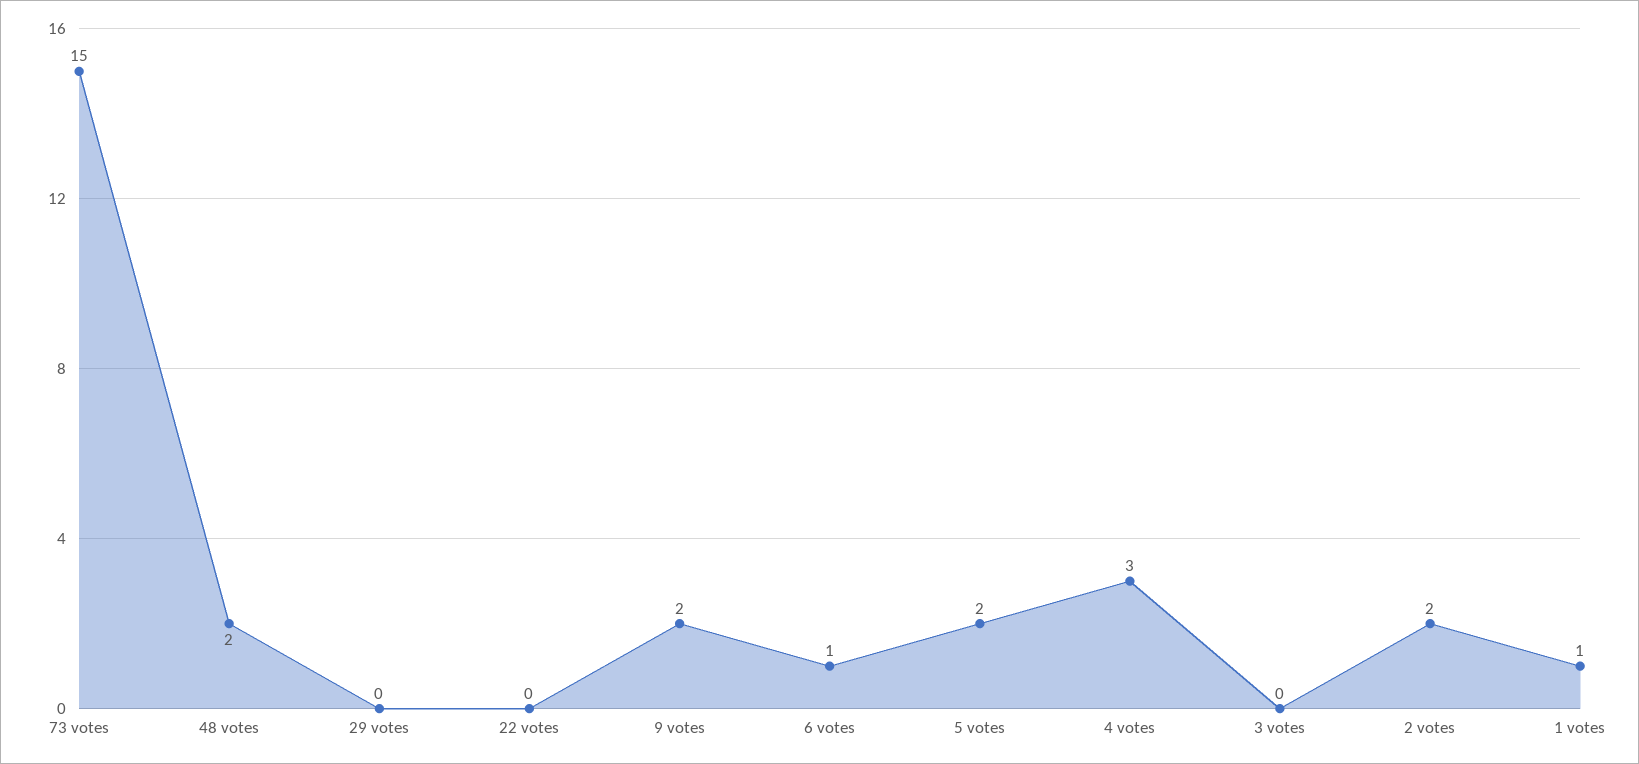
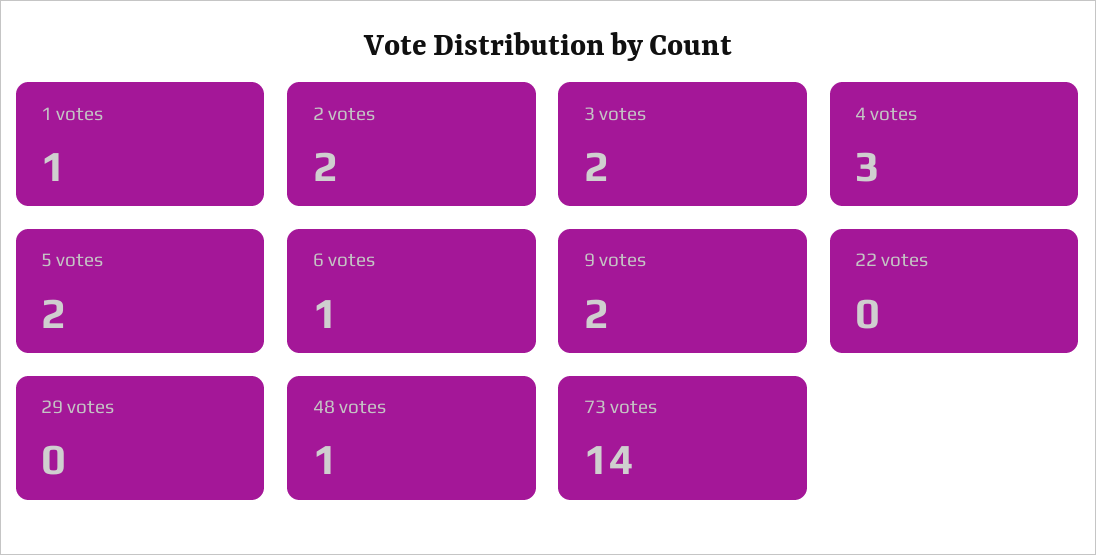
73 votes: 15 -> 14
48 votes: 2 -> 1
3 votes: 0 -> 2

